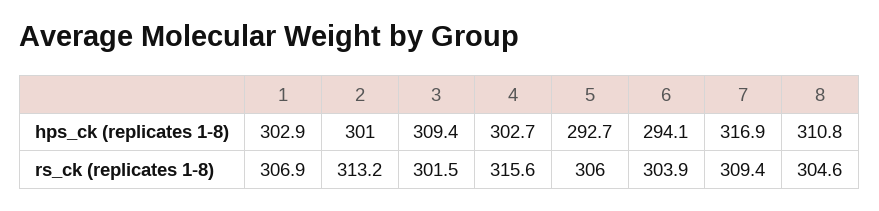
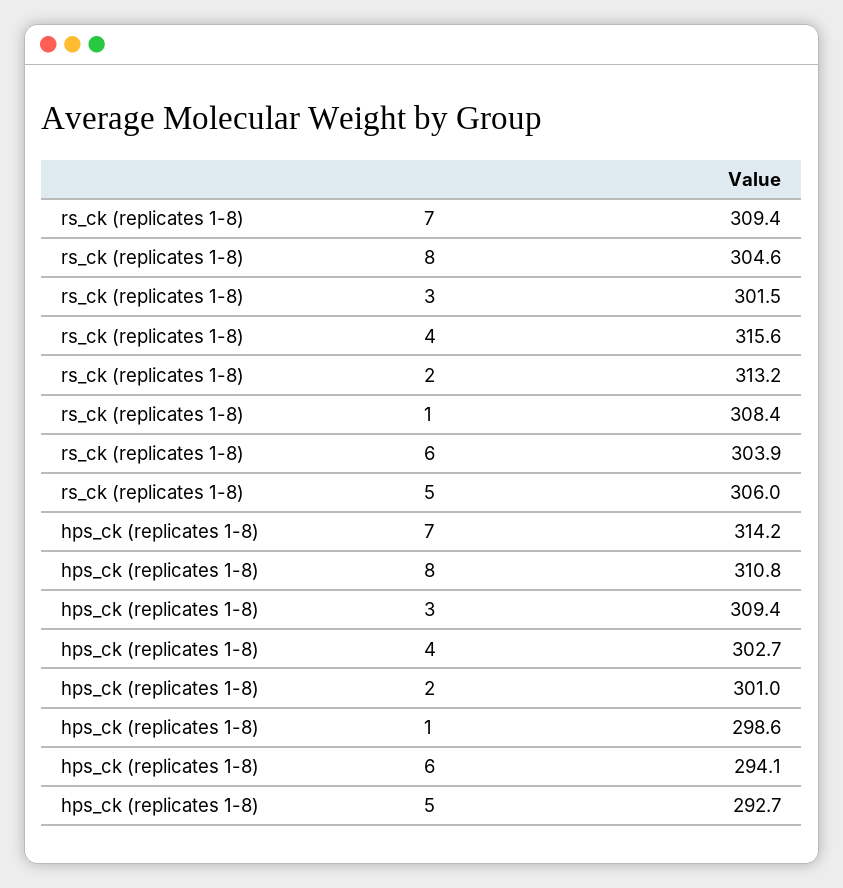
1, hps_ck (replicates 1-8): 302.9 -> 298.6
7, hps_ck (replicates 1-8): 316.9 -> 314.2
1, rs_ck (replicates 1-8): 306.9 -> 308.4

